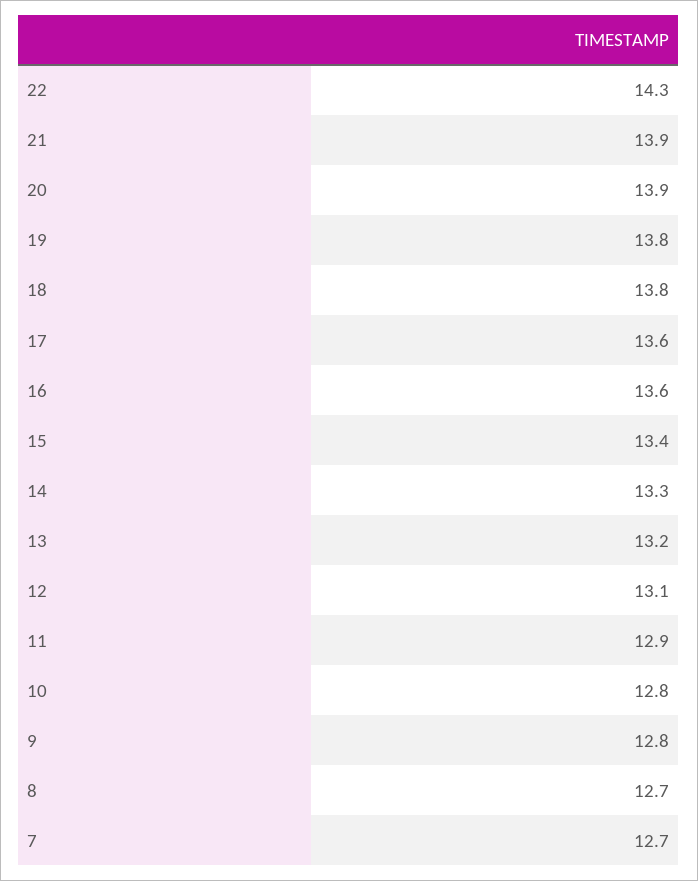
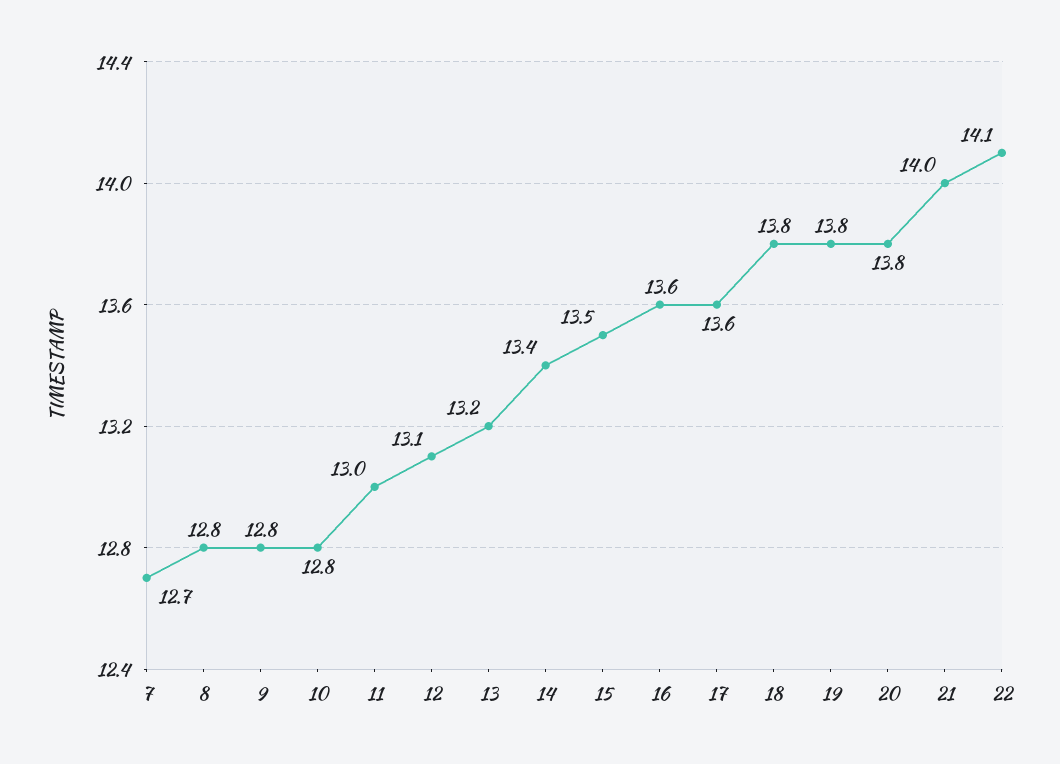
22: 14.3 -> 14.1
21: 13.9 -> 14
20: 13.9 -> 13.8
15: 13.4 -> 13.5
14: 13.3 -> 13.4
11: 12.9 -> 13
8: 12.7 -> 12.8

